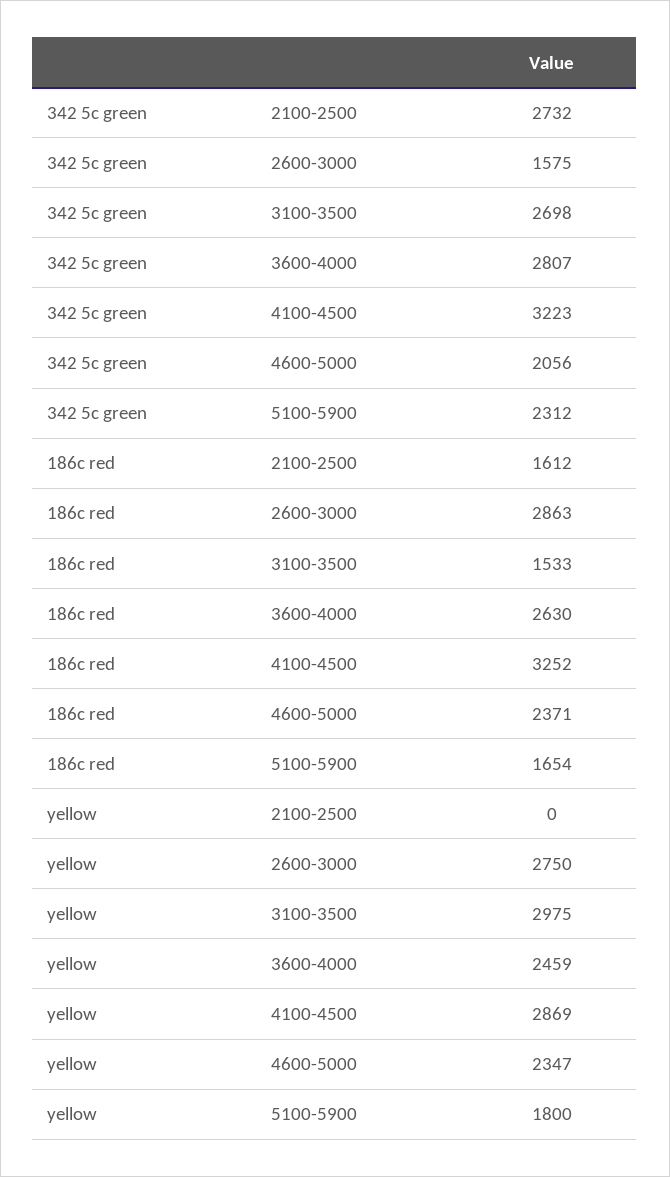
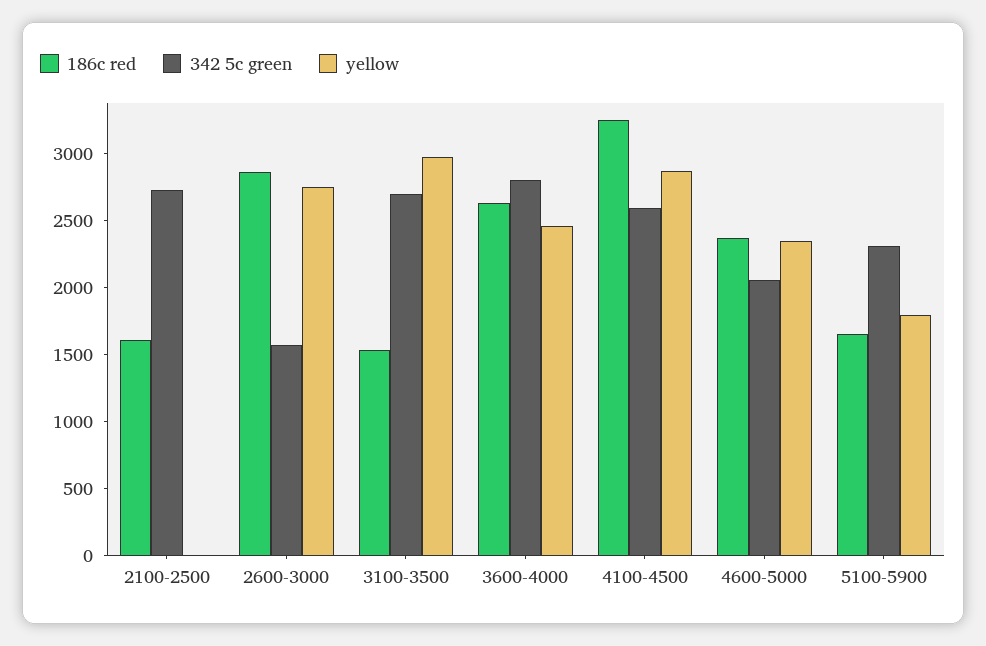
342 5c green, 4100-4500: 3223 -> 2600

